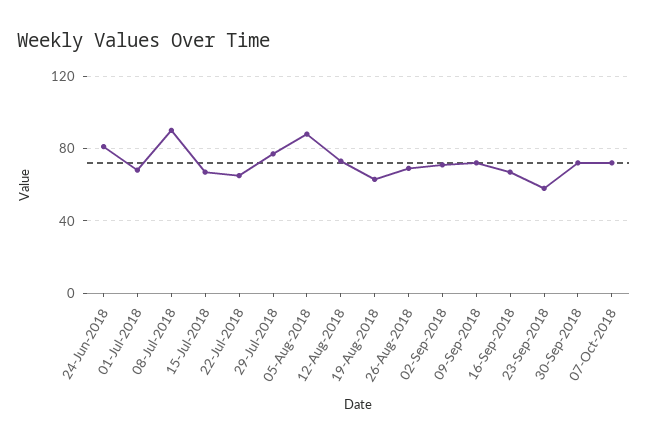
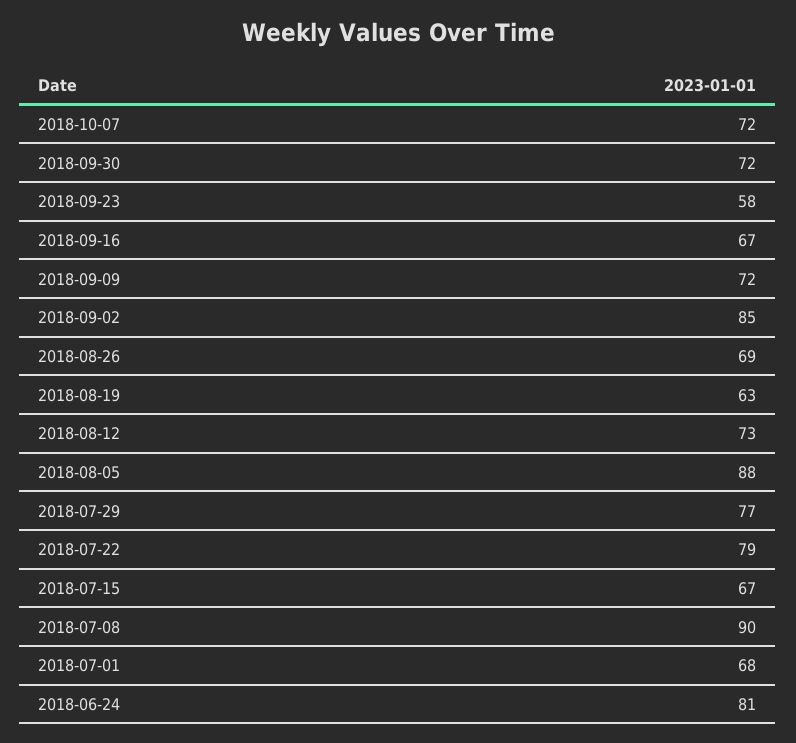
22-Jul-2018: 65 -> 79
02-Sep-2018: 70 -> 85

